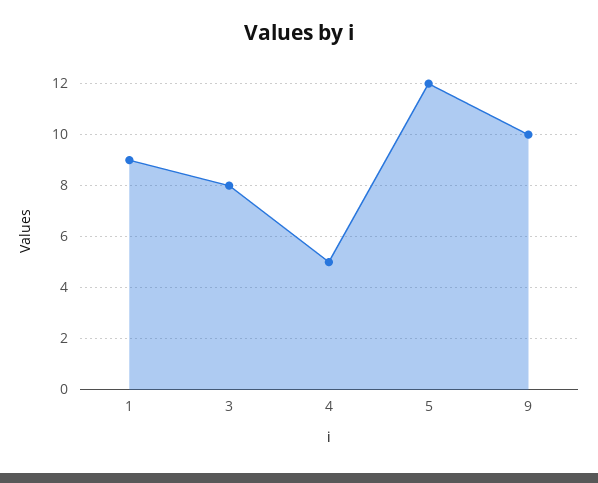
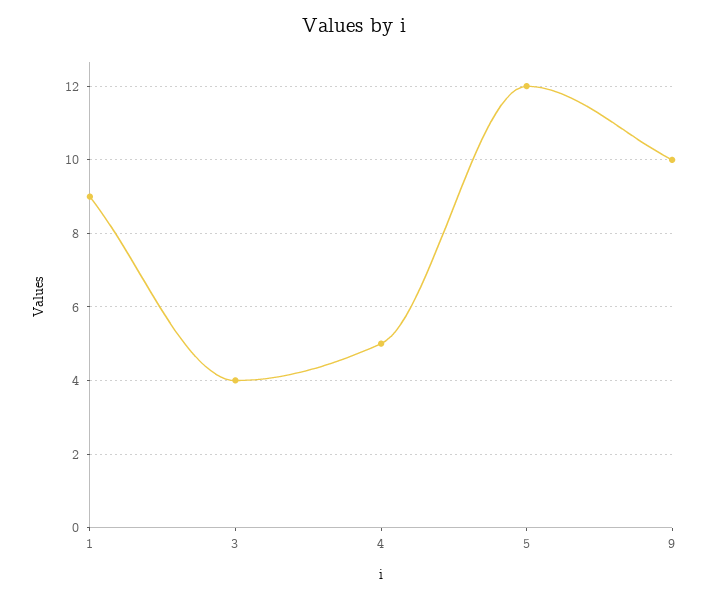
3: 8 -> 4

